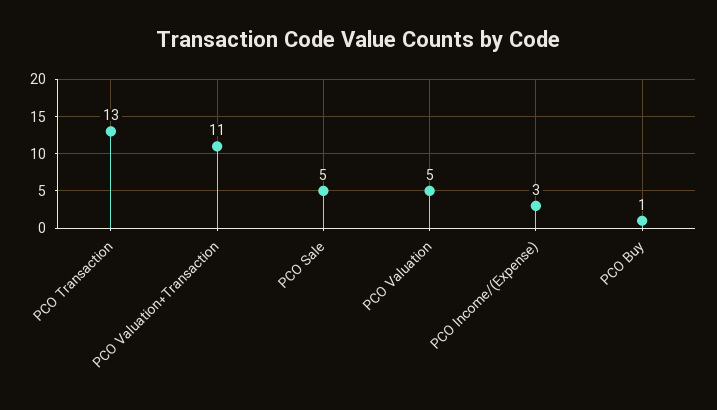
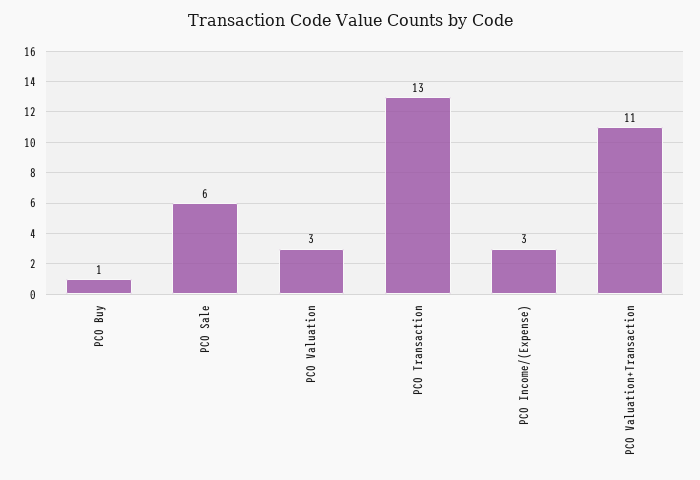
PCO Sale: 5 -> 6
PCO Valuation: 5 -> 3

